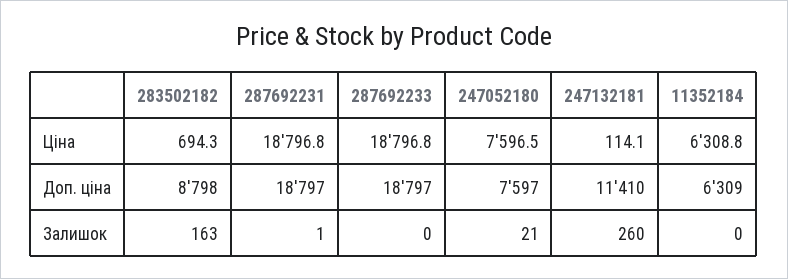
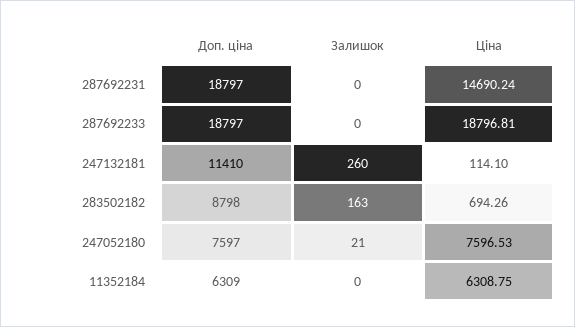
287692231, Ціна: 18796.8 -> 14690.24
287692231, Залишок: 1 -> 0

